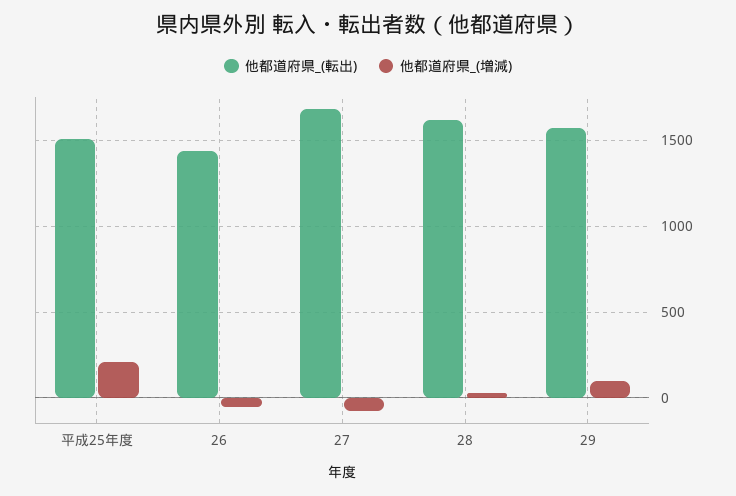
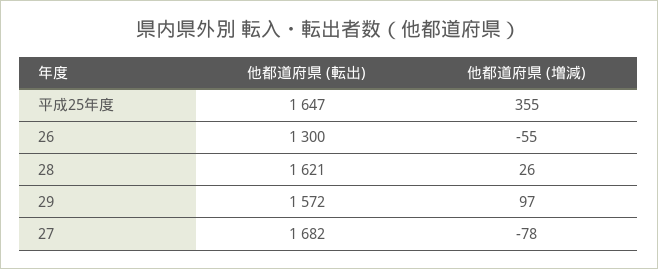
他都道府県_(転出), 平成25年度: 1500 -> 1647
他都道府県_(増減), 平成25年度: 200 -> 355
他都道府県_(転出), 26: 1450 -> 1300

